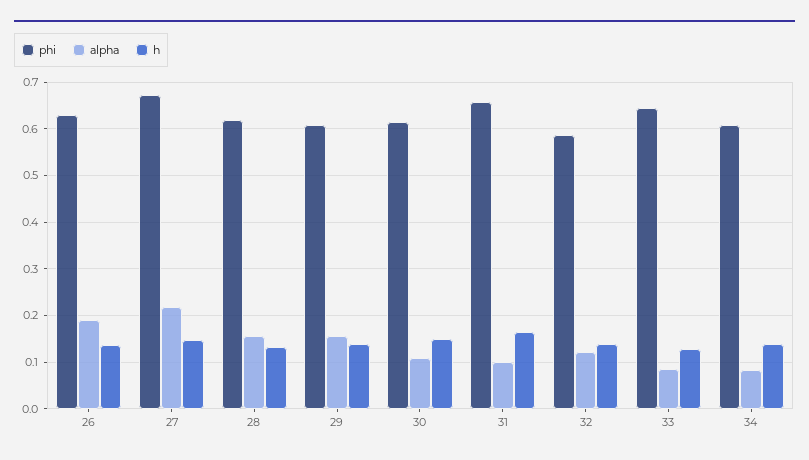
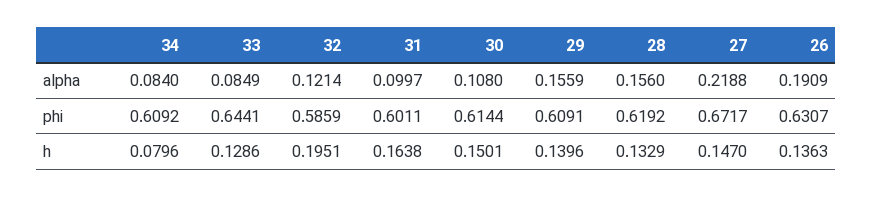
phi, 31: 0.66 -> 0.6011
h, 32: 0.14 -> 0.1951
h, 34: 0.14 -> 0.0796

